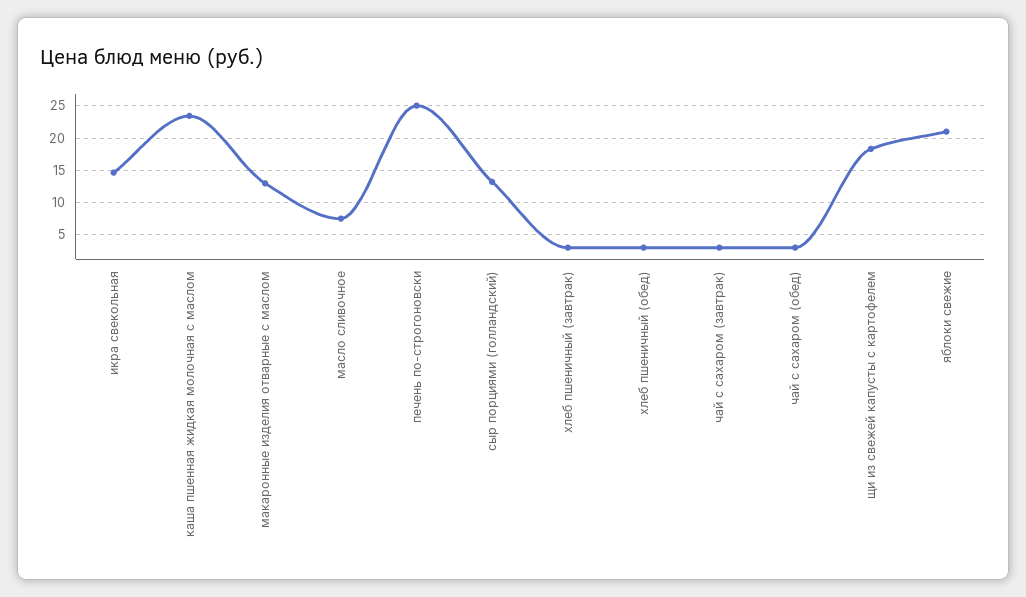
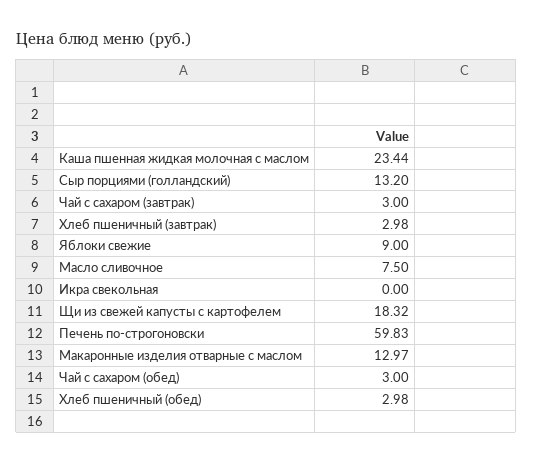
икра свекольная: 15 -> 0
печень по-строгоновски: 25 -> 59.83
яблоки свежие: 21 -> 9

